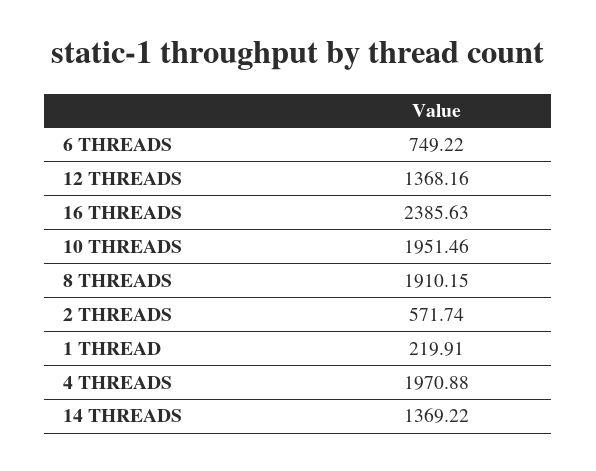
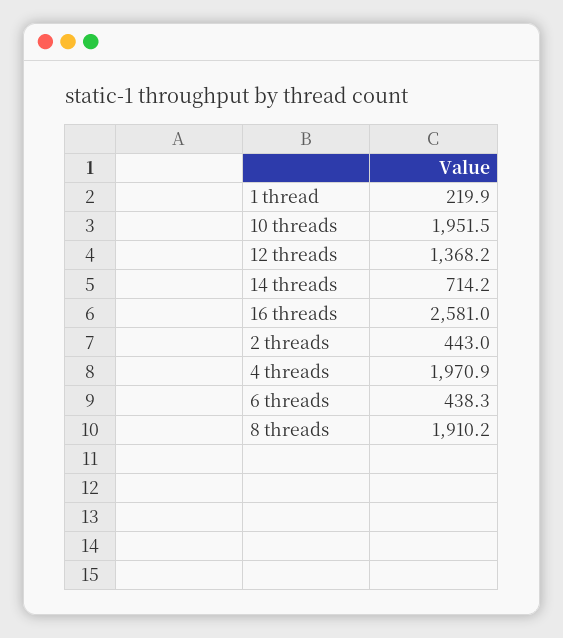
6 THREADS: 749.22 -> 438.3
16 THREADS: 2385.63 -> 2581
2 THREADS: 571.74 -> 443
14 THREADS: 1369.22 -> 714.2

